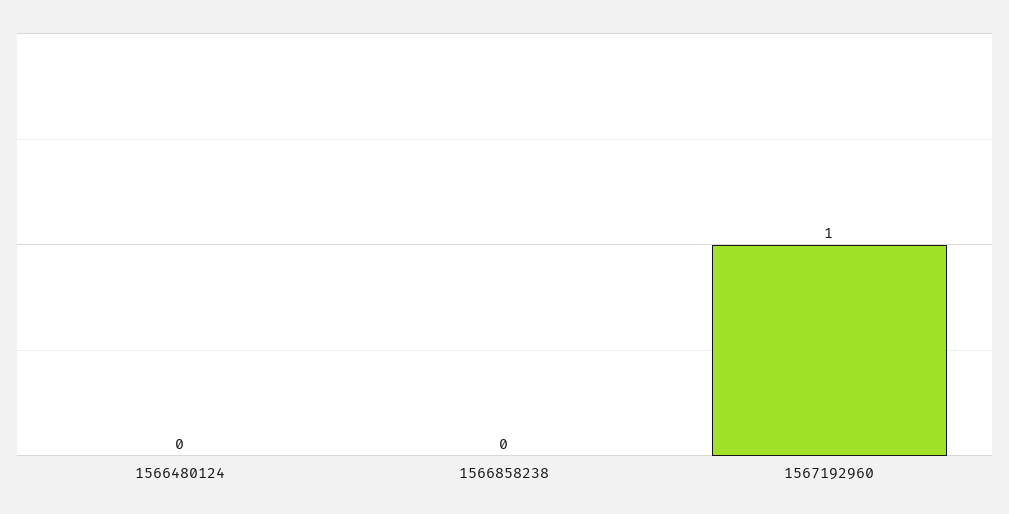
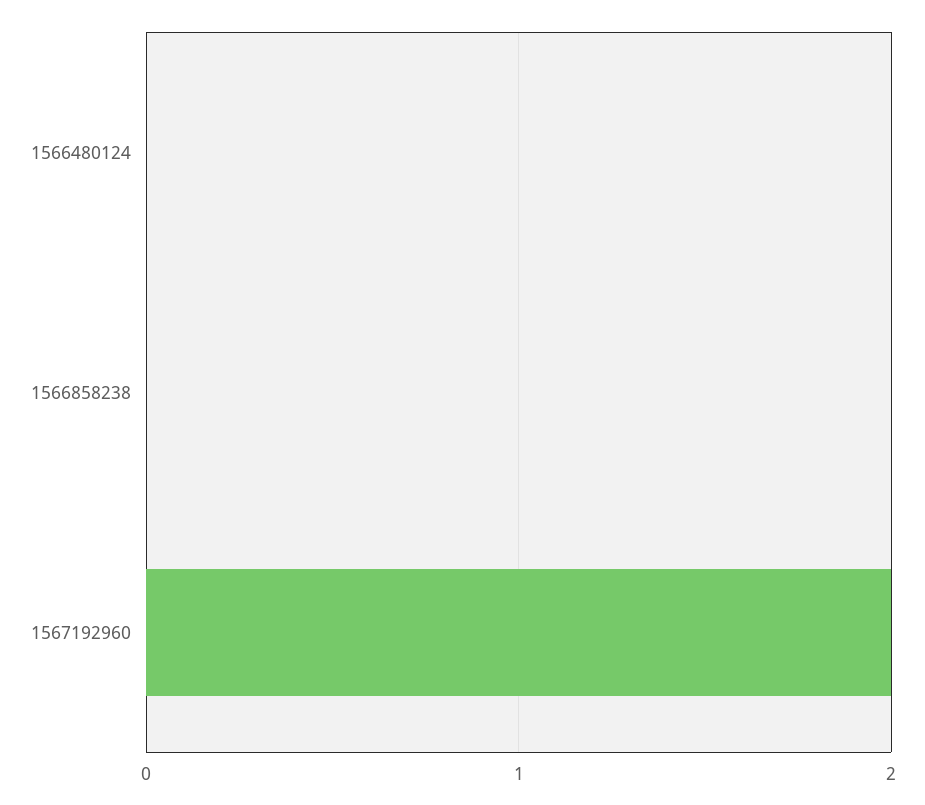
1567192960: 1 -> 2

